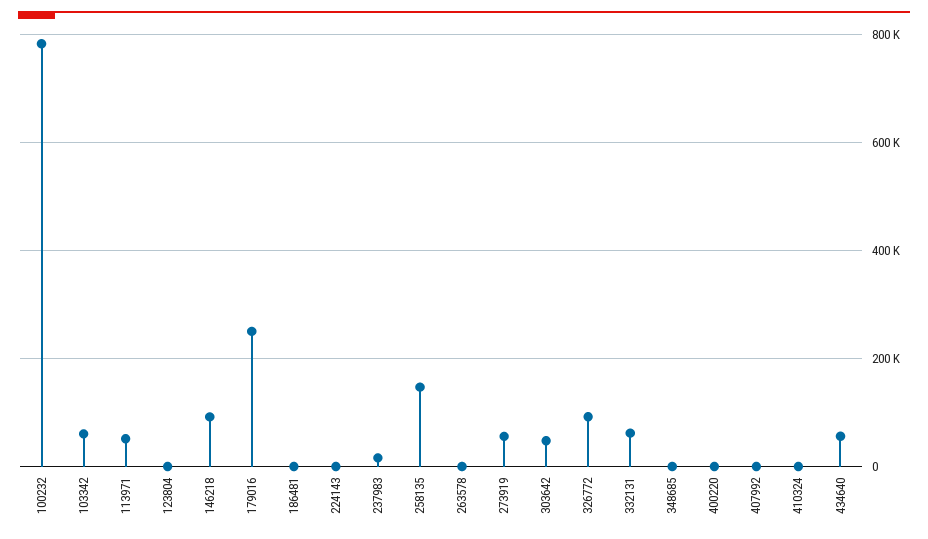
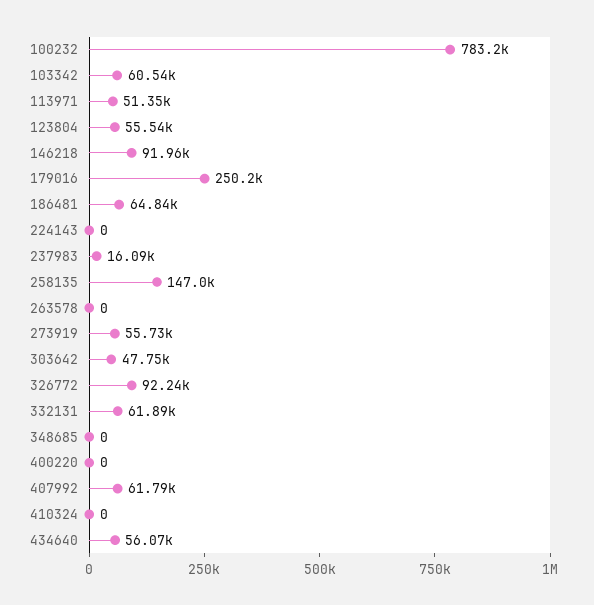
123804: 0 -> 55540
186481: 0 -> 64840
407992: 0 -> 61790

